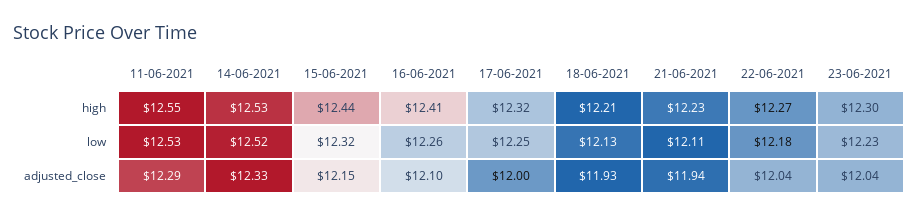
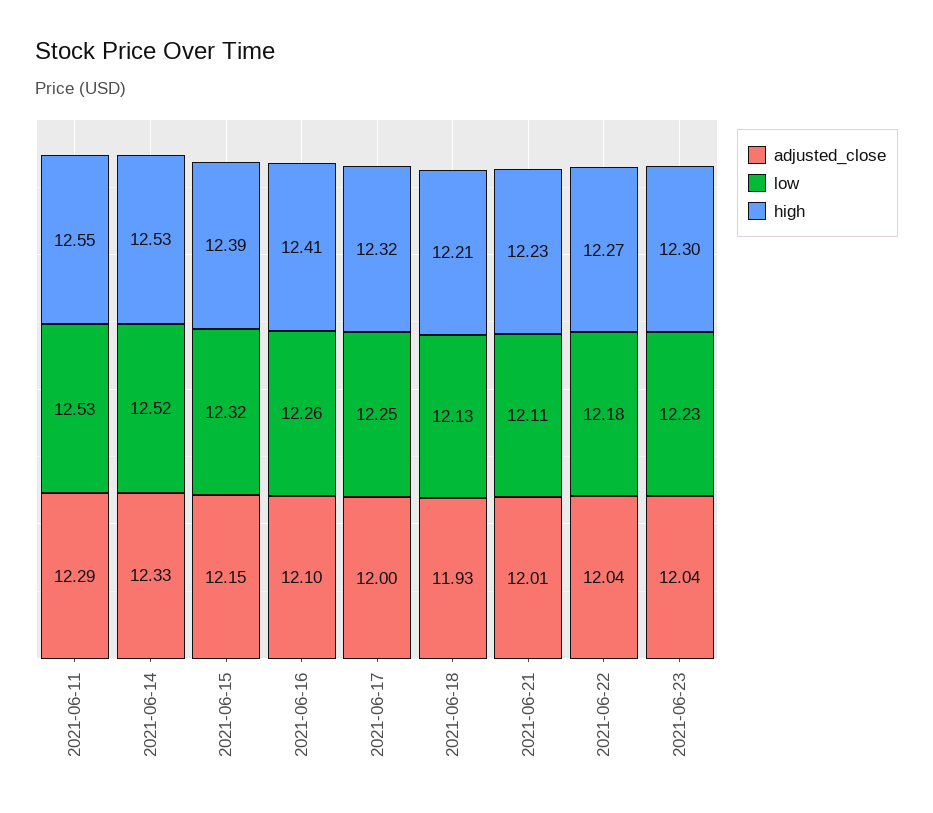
high, 15-06-2021: 12.44 -> 12.39
adjusted_close, 21-06-2021: 11.94 -> 12.01

